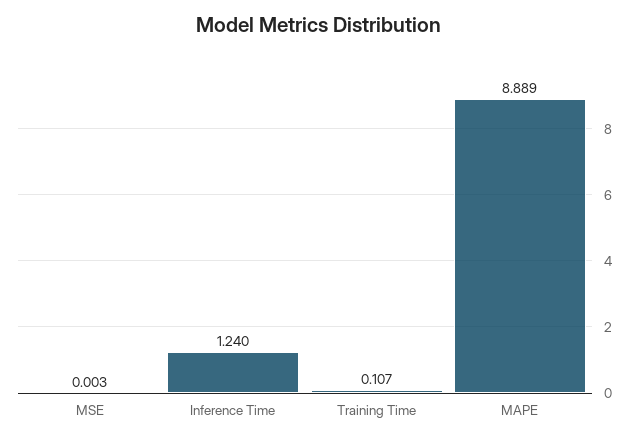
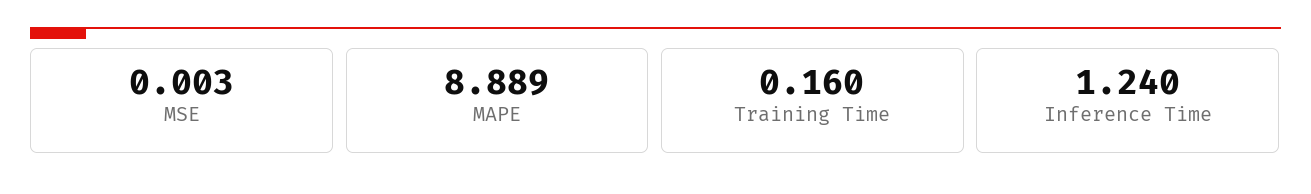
Training Time: 0.107 -> 0.16

